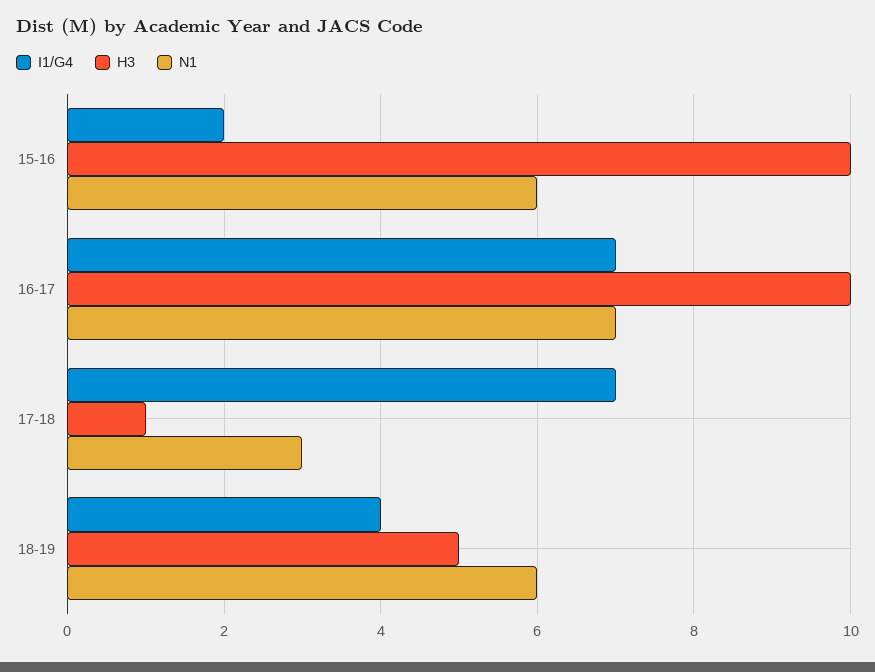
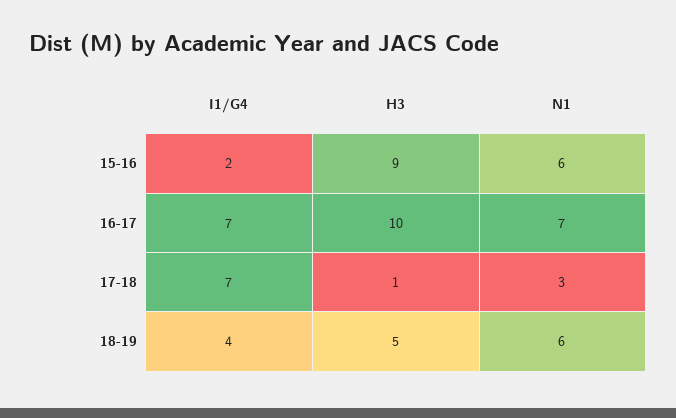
H3, 15-16: 10 -> 9

